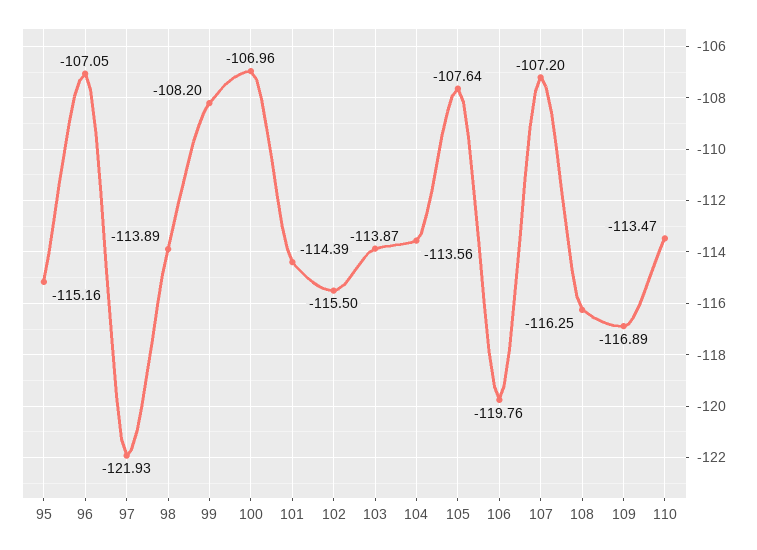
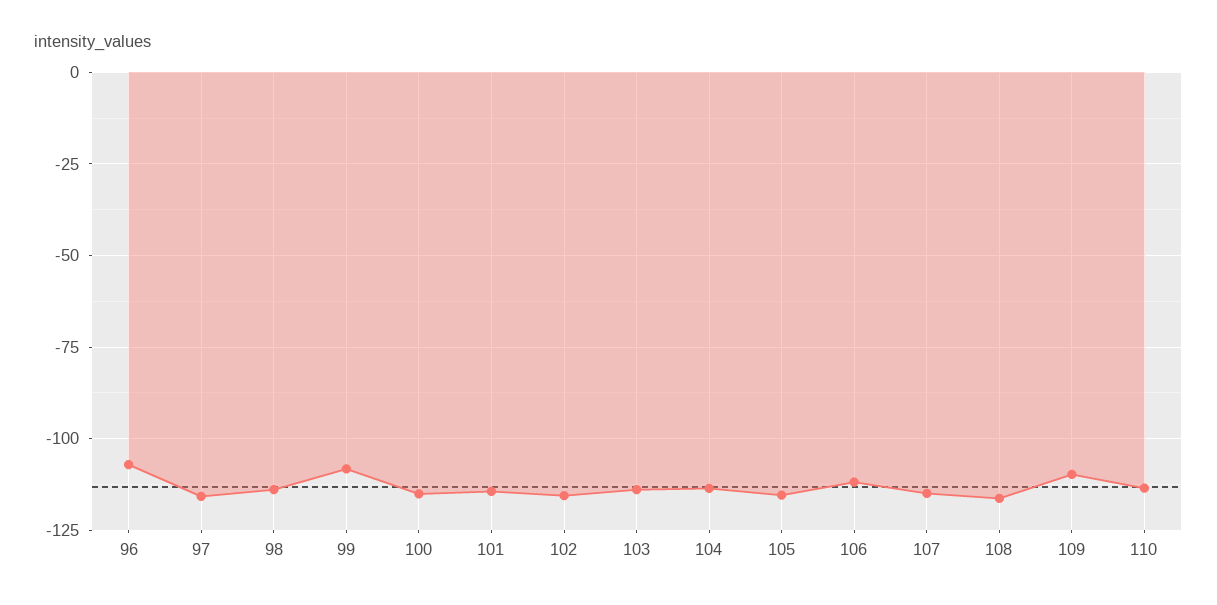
95: -115.16 -> none
97: -121.93 -> -115
100: -106.96 -> -115
105: -107.64 -> -115
106: -119.76 -> -112.5
107: -107.2 -> -115
109: -116.89 -> -110

